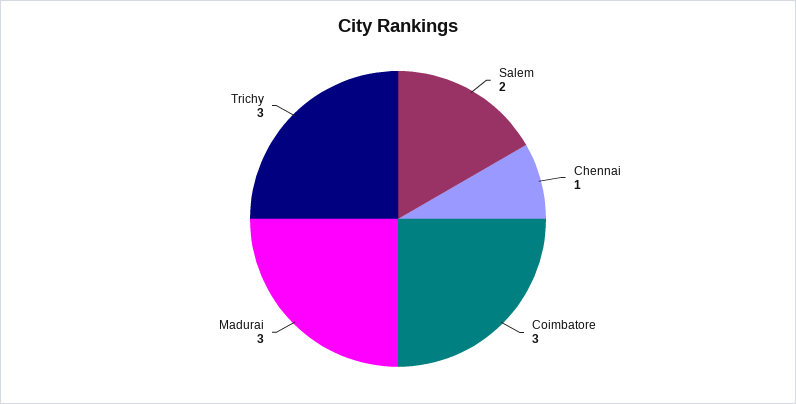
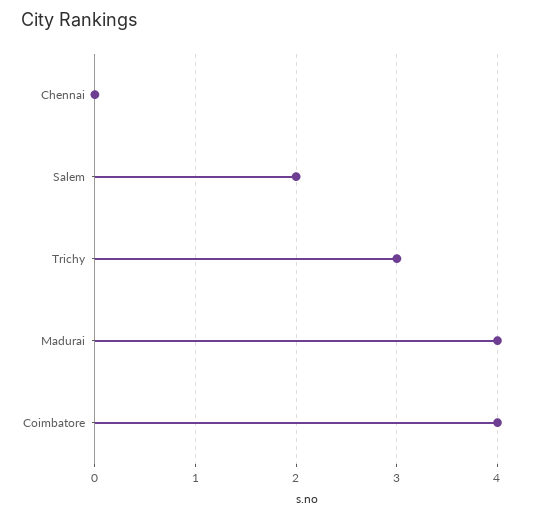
Chennai: 1 -> 0
Coimbatore: 3 -> 4
Madurai: 3 -> 4

